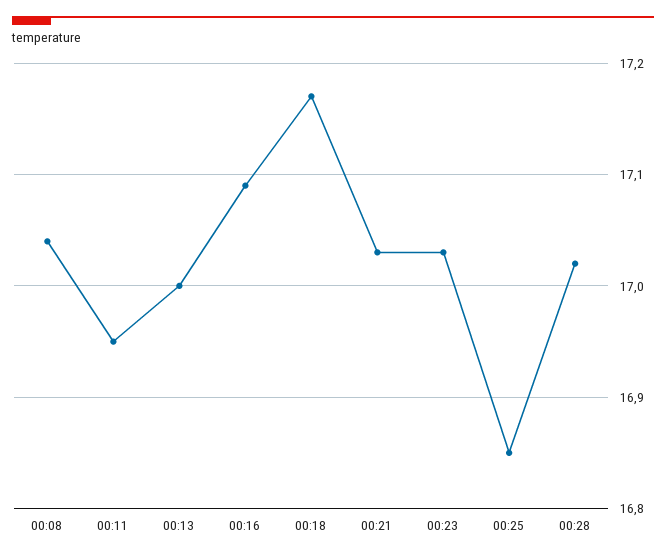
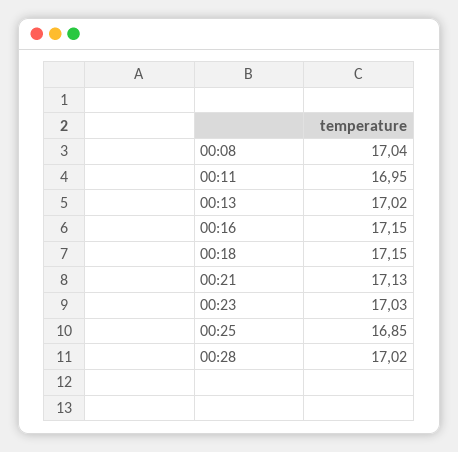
00:13: 17 -> 17.02
00:16: 17.09 -> 17.15
00:18: 17.17 -> 17.15
00:21: 17.03 -> 17.13

